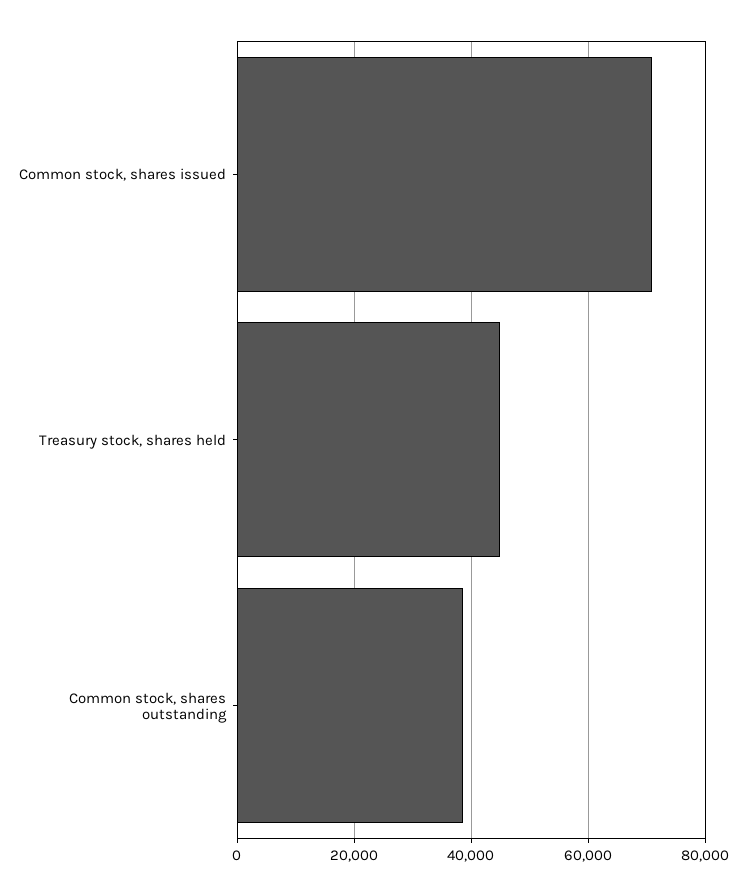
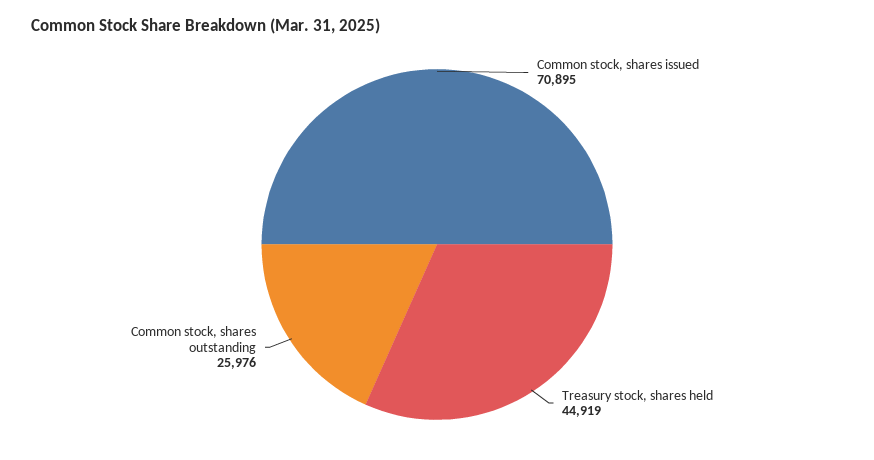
Common stock, shares outstanding: 38000 -> 25976

